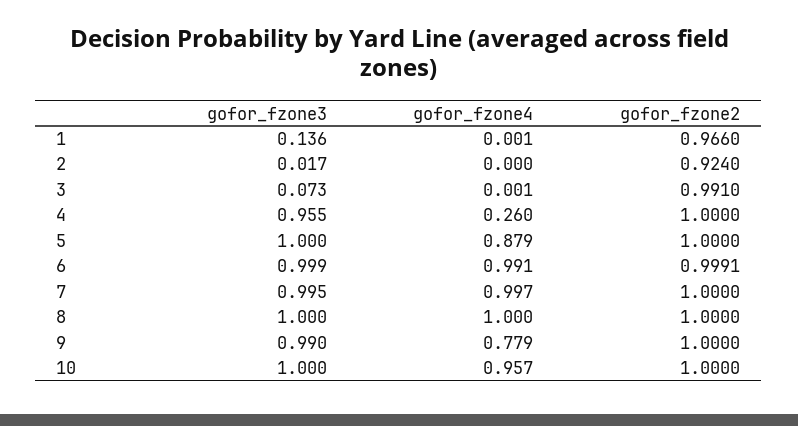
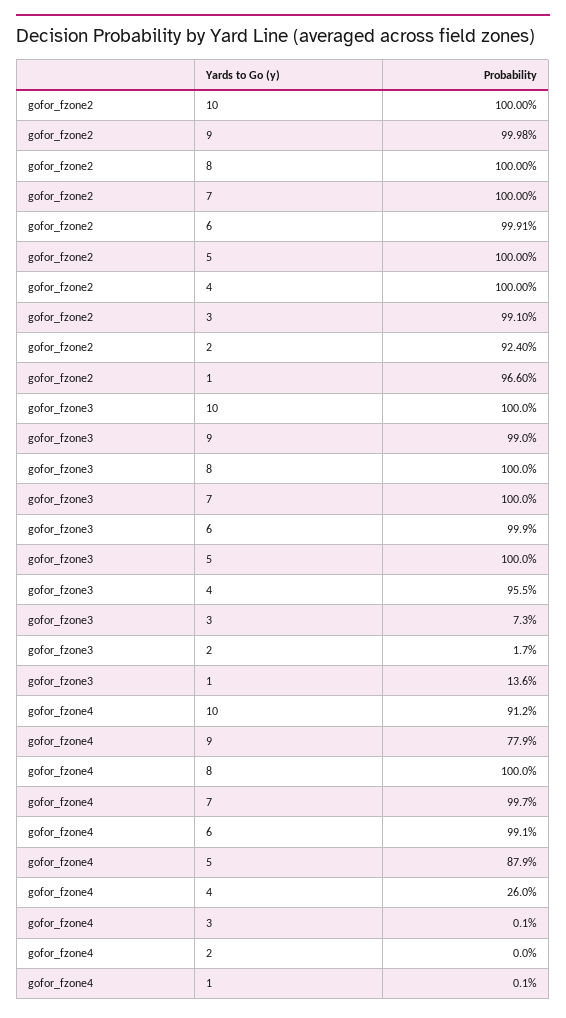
gofor_fzone3, 7: 0.995 -> 1
gofor_fzone2, 9: 1 -> 0.9998
gofor_fzone4, 10: 0.957 -> 0.912

